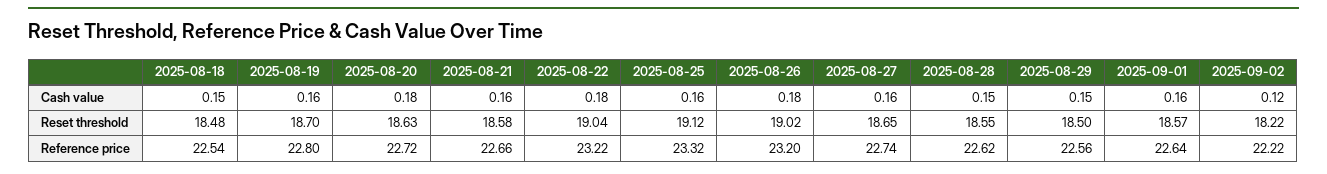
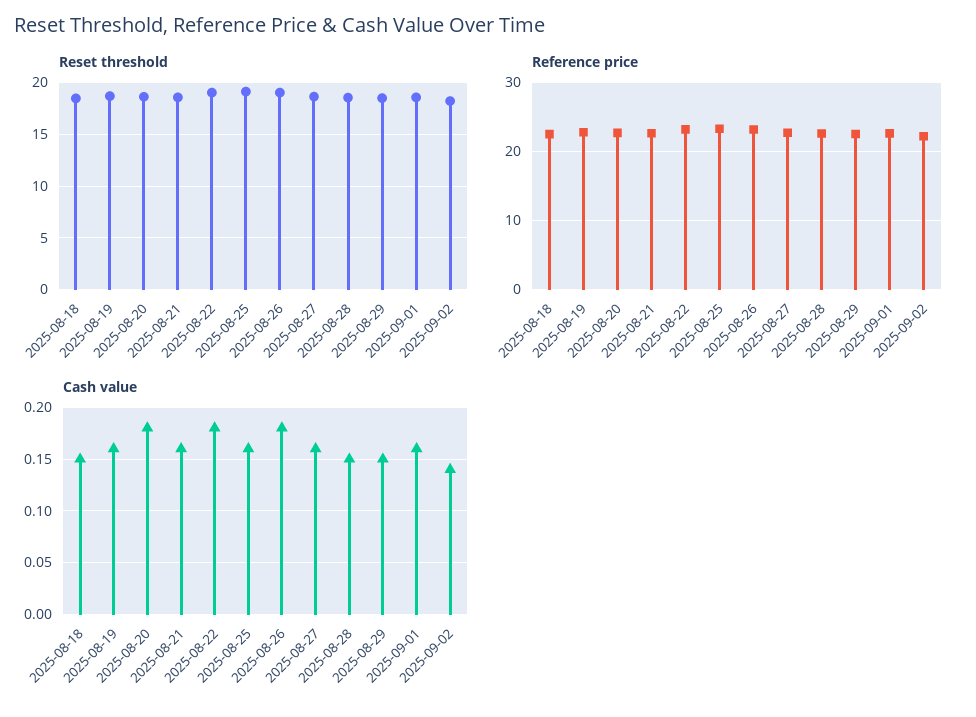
Cash value, 2025-09-02: 0.12 -> 0.14

